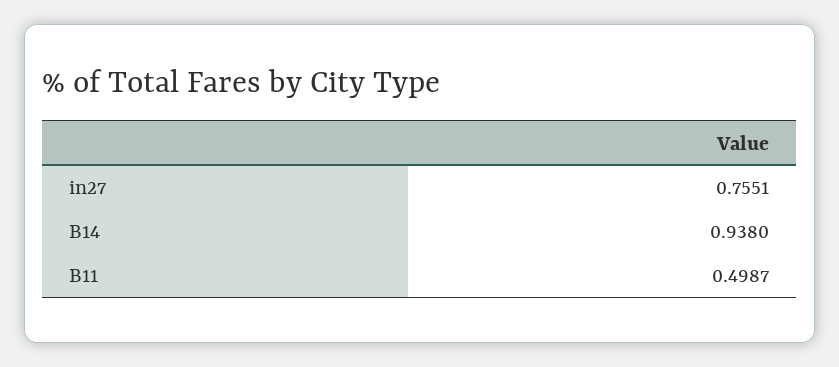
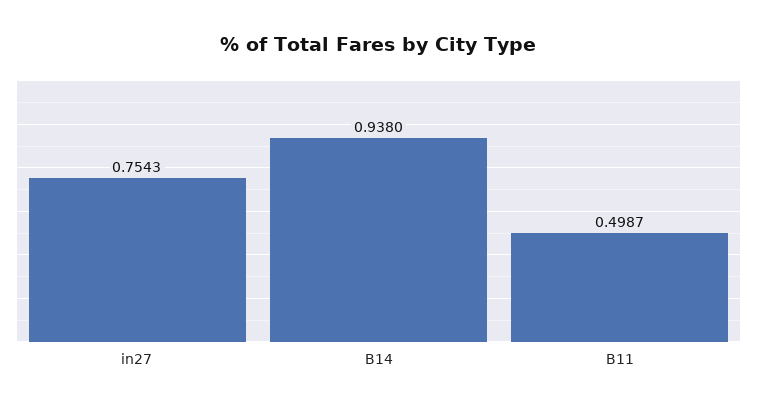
in27: 0.7551 -> 0.7543

